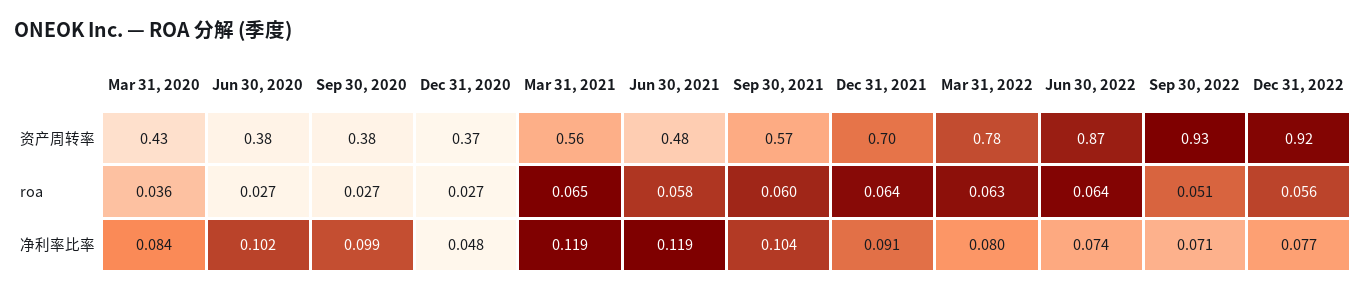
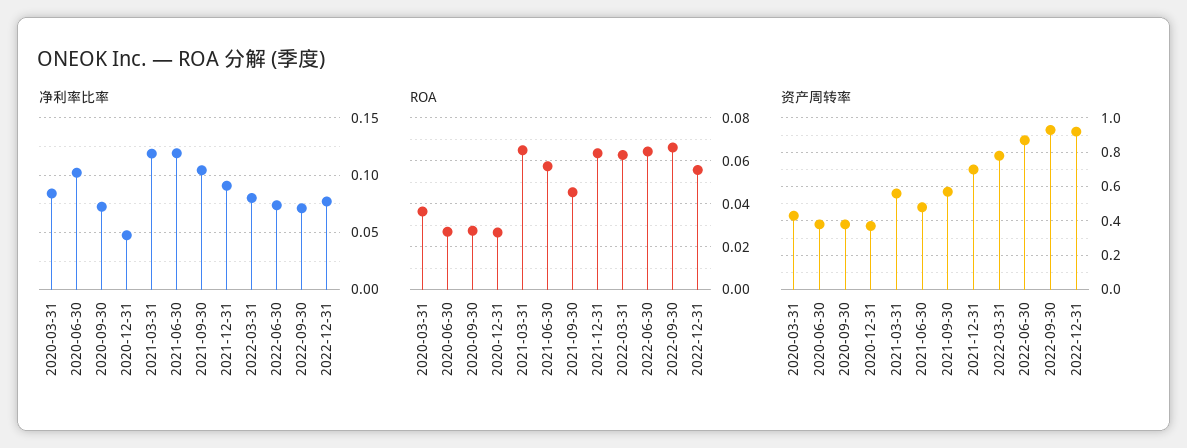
roa, Sep 30, 2021: 0.06 -> 0.045
roa, Sep 30, 2022: 0.051 -> 0.065
净利率比率, Sep 30, 2020: 0.099 -> 0.07

